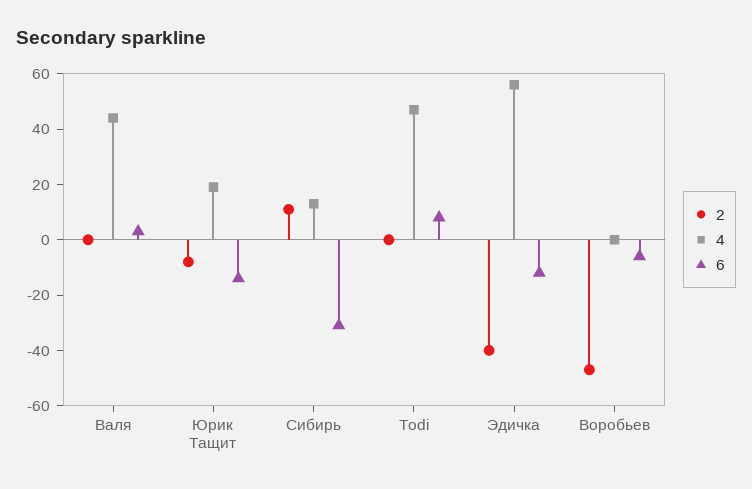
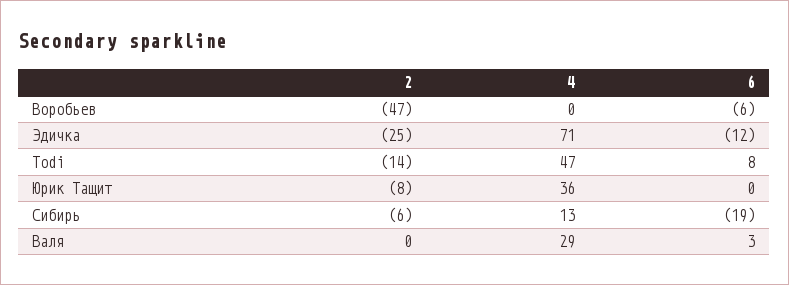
4, Валя: 45 -> 29
4, Юрик Тащит: 20 -> 36
6, Юрик Тащит: -15 -> 0
2, Сибирь: 10 -> -6
6, Сибирь: -30 -> -19
2, Todi: 0 -> -14
2, Эдичка: -40 -> -25
4, Эдичка: 55 -> 71

